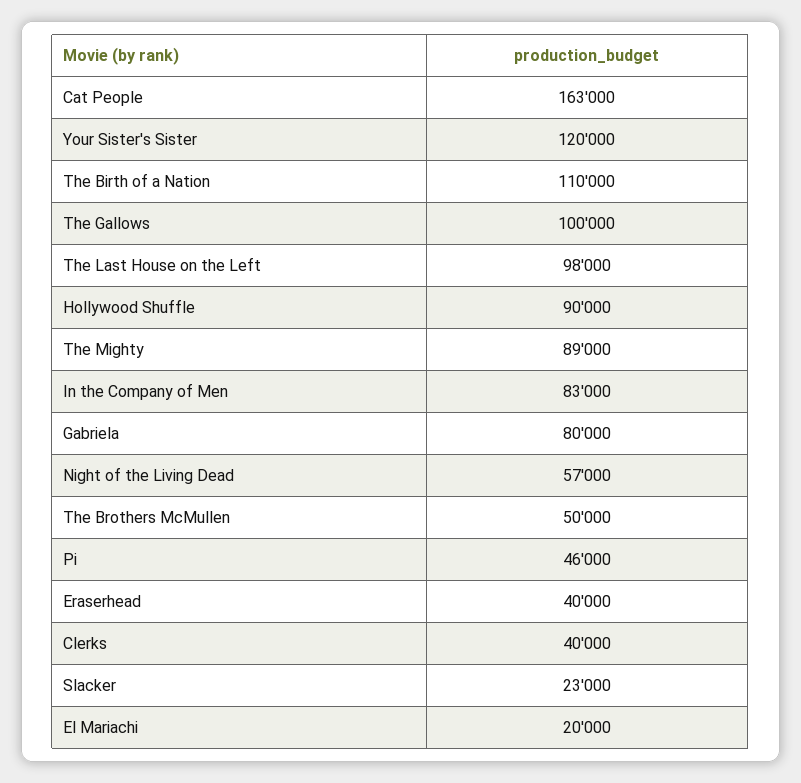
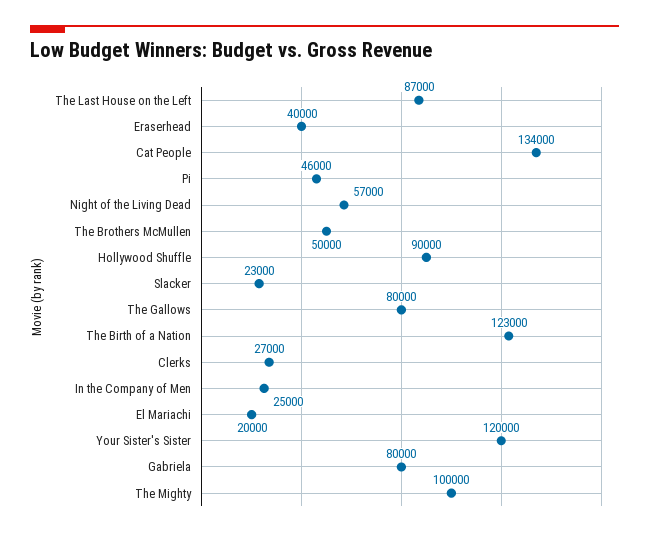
Cat People: 163000 -> 134000
The Birth of a Nation: 110000 -> 123000
The Gallows: 100000 -> 80000
The Last House on the Left: 98000 -> 87000
The Mighty: 89000 -> 100000
In the Company of Men: 83000 -> 25000
Clerks: 40000 -> 27000

